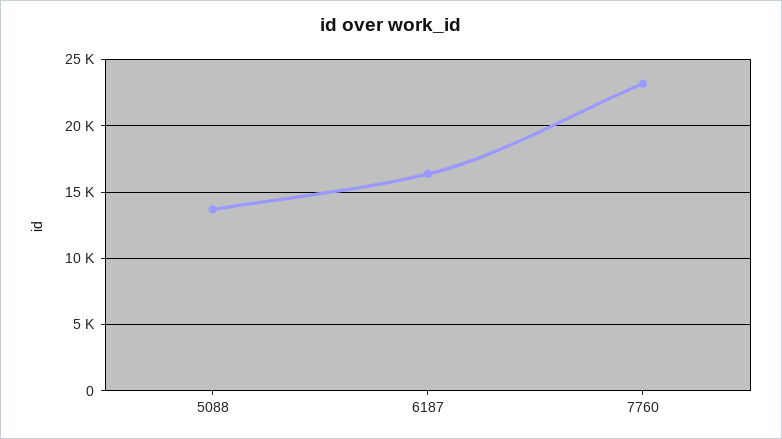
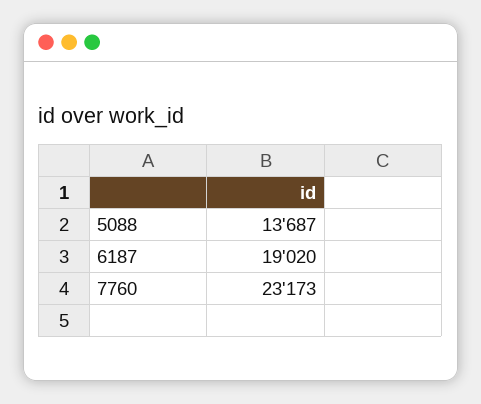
6187: 16500 -> 19020

